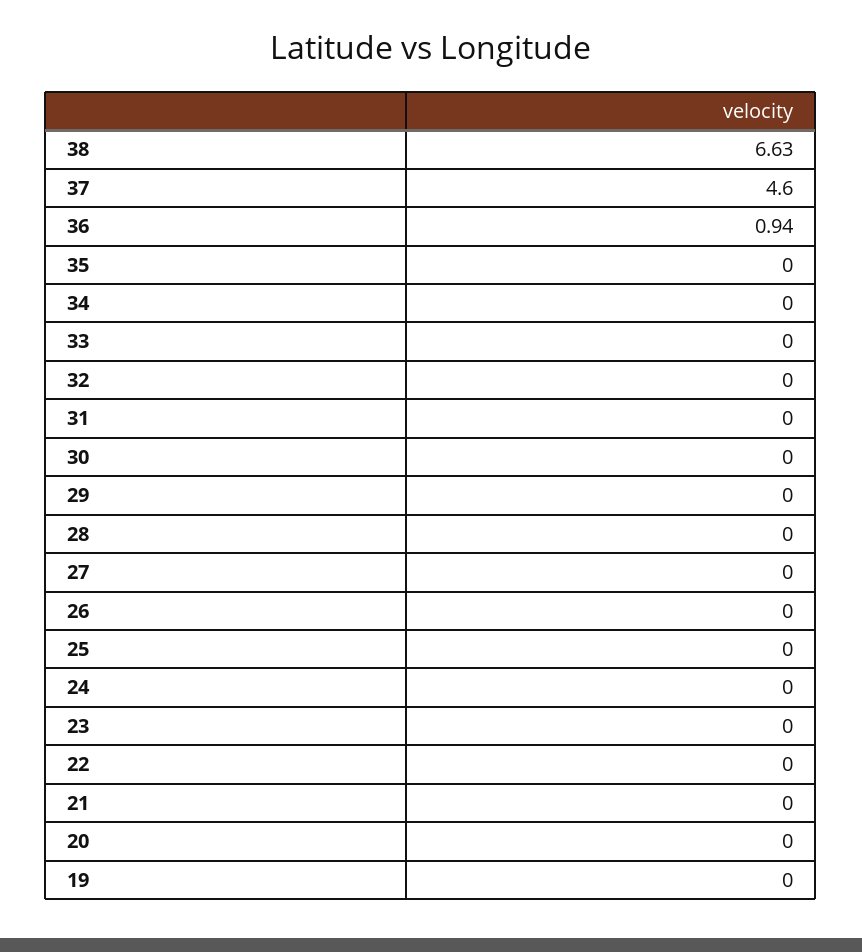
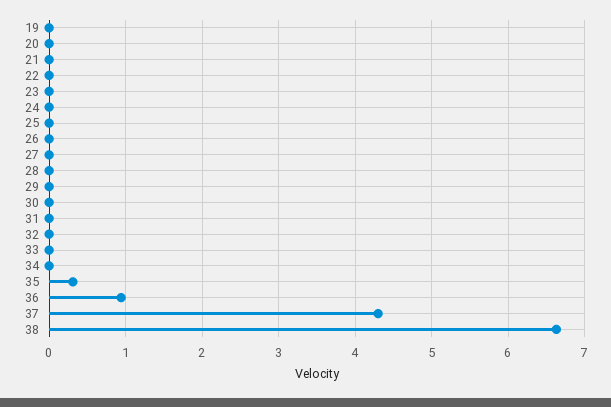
37: 4.6 -> 4.3
35: 0 -> 0.3

